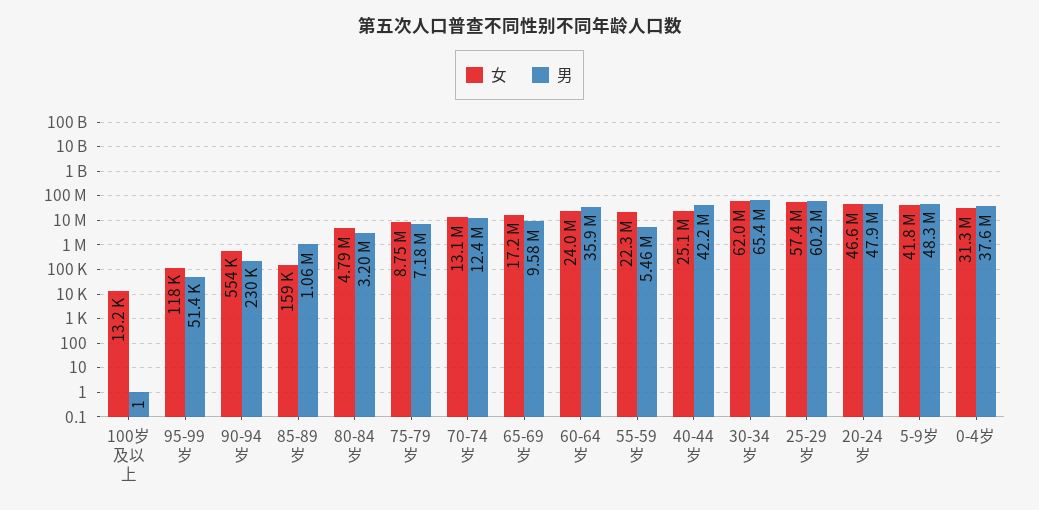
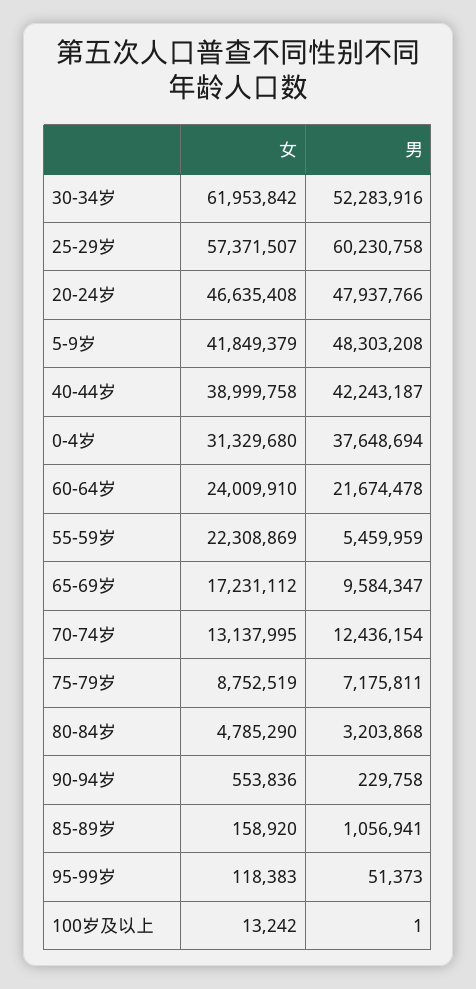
男, 60-64岁: 35900000 -> 21674478
女, 40-44岁: 25100000 -> 38999758
男, 30-34岁: 65400000 -> 52283916

